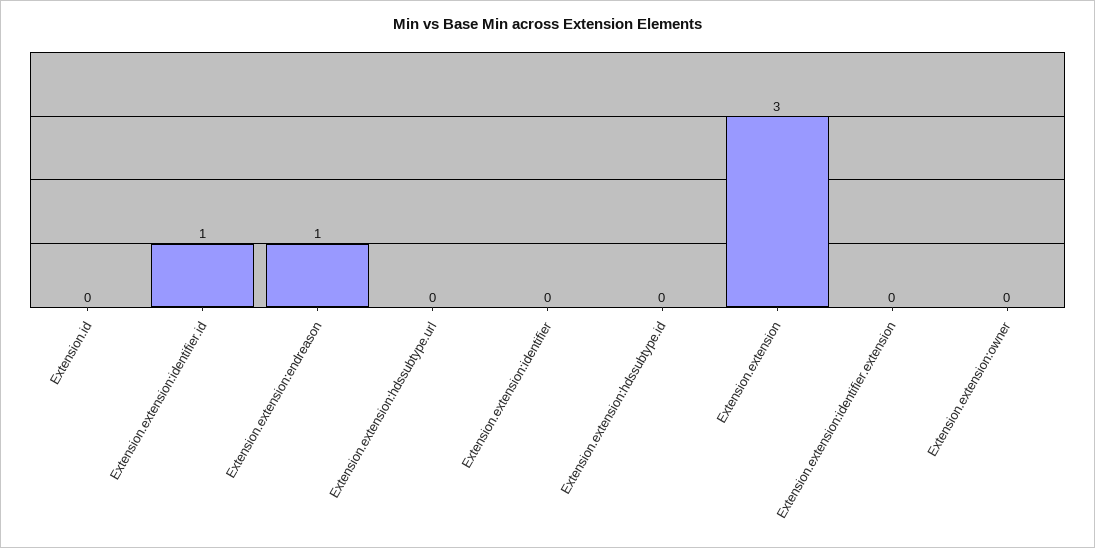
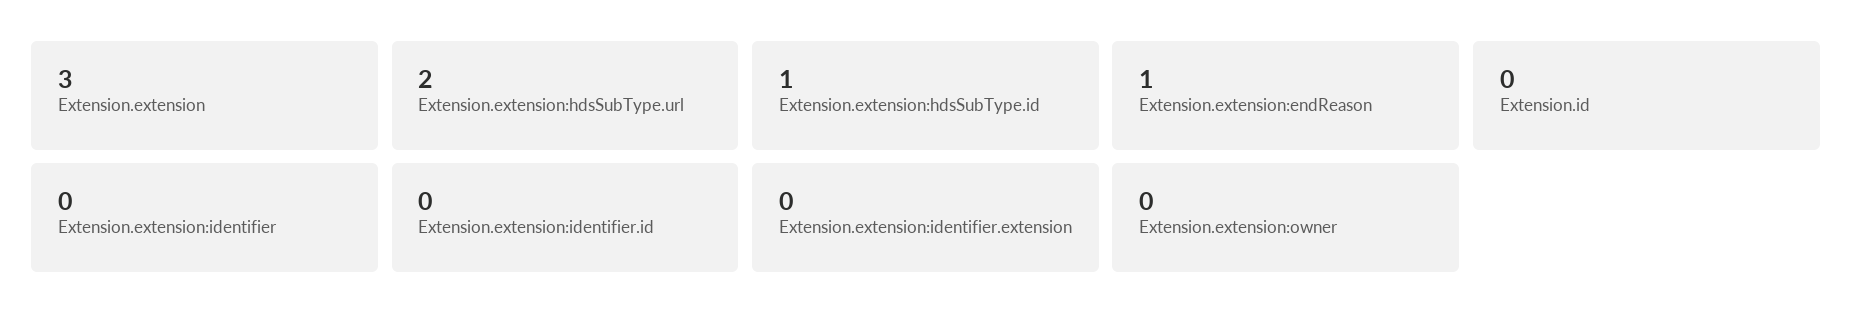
Extension.extension:identifier.id: 1 -> 0
Extension.extension:hdssubtype.url: 0 -> 2
Extension.extension:hdssubtype.id: 0 -> 1

